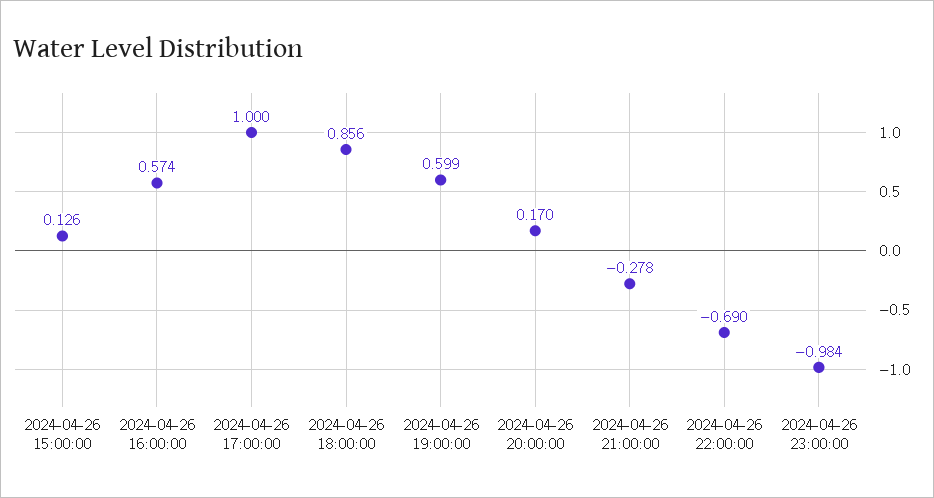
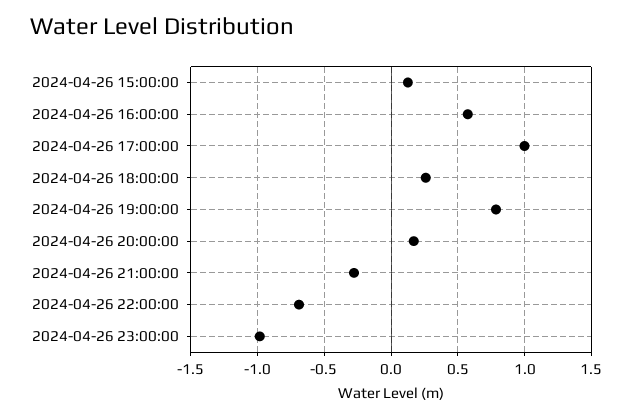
2024-04-26 18:00:00: 0.856 -> 0.25
2024-04-26 19:00:00: 0.599 -> 0.8

